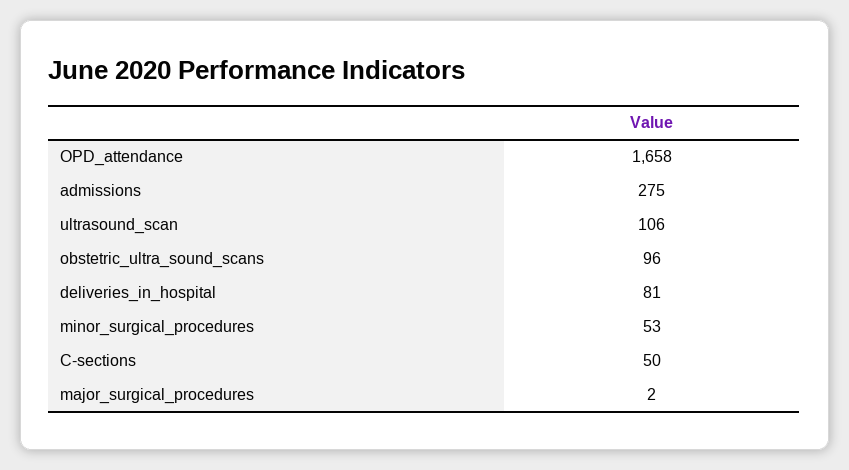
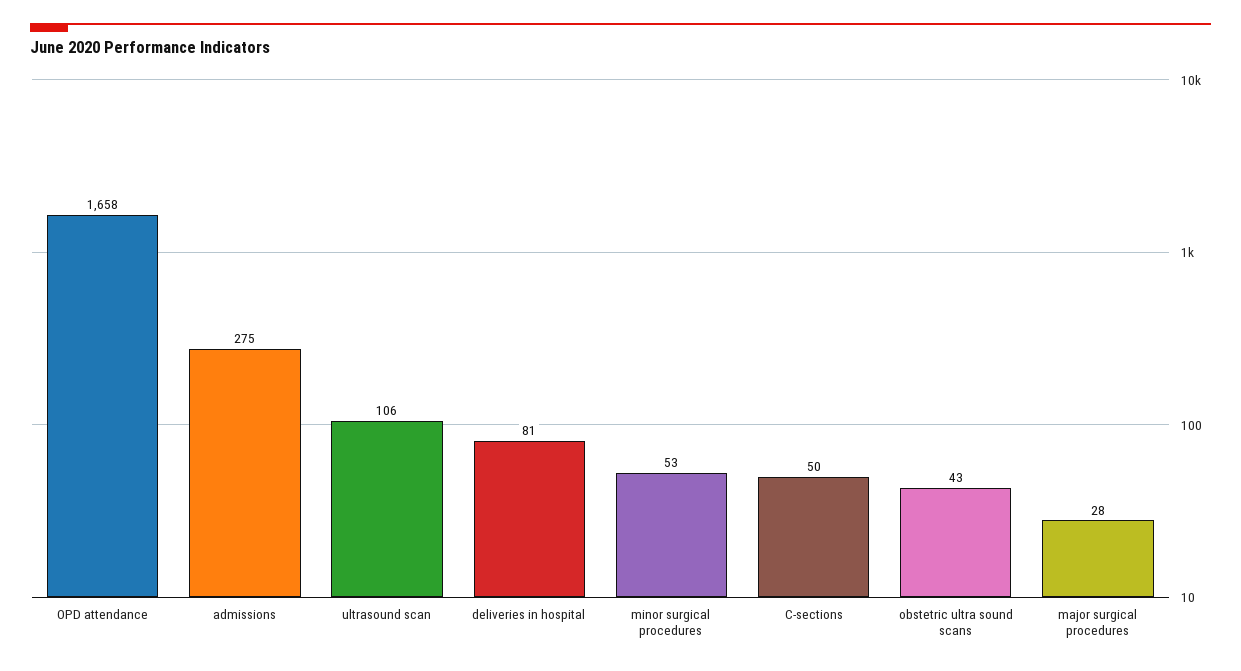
obstetric_ultra_sound_scans: 96 -> 43
major_surgical_procedures: 2 -> 28

